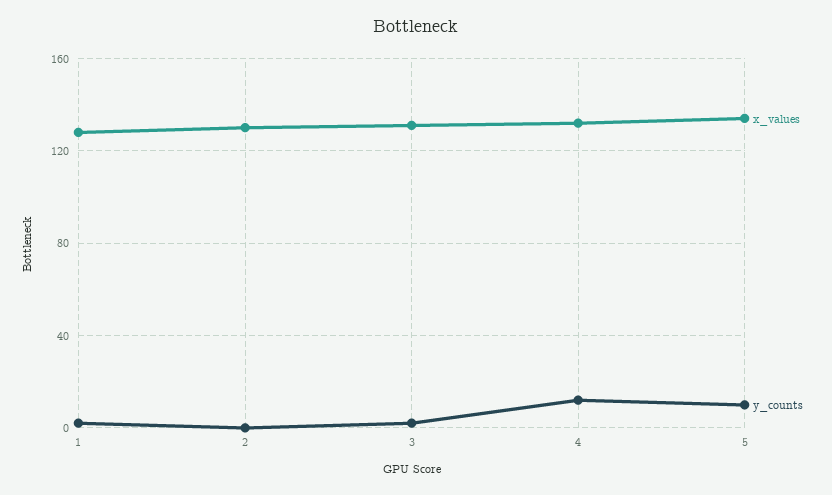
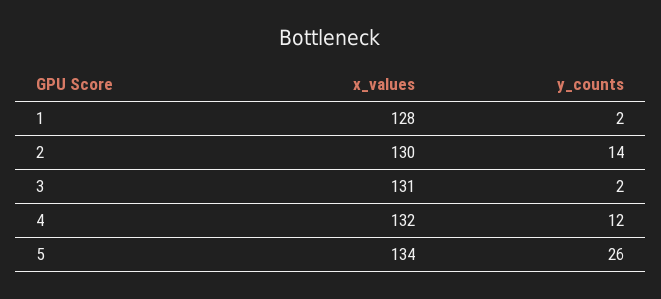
y_counts, 2: 0 -> 14
y_counts, 5: 10 -> 26

